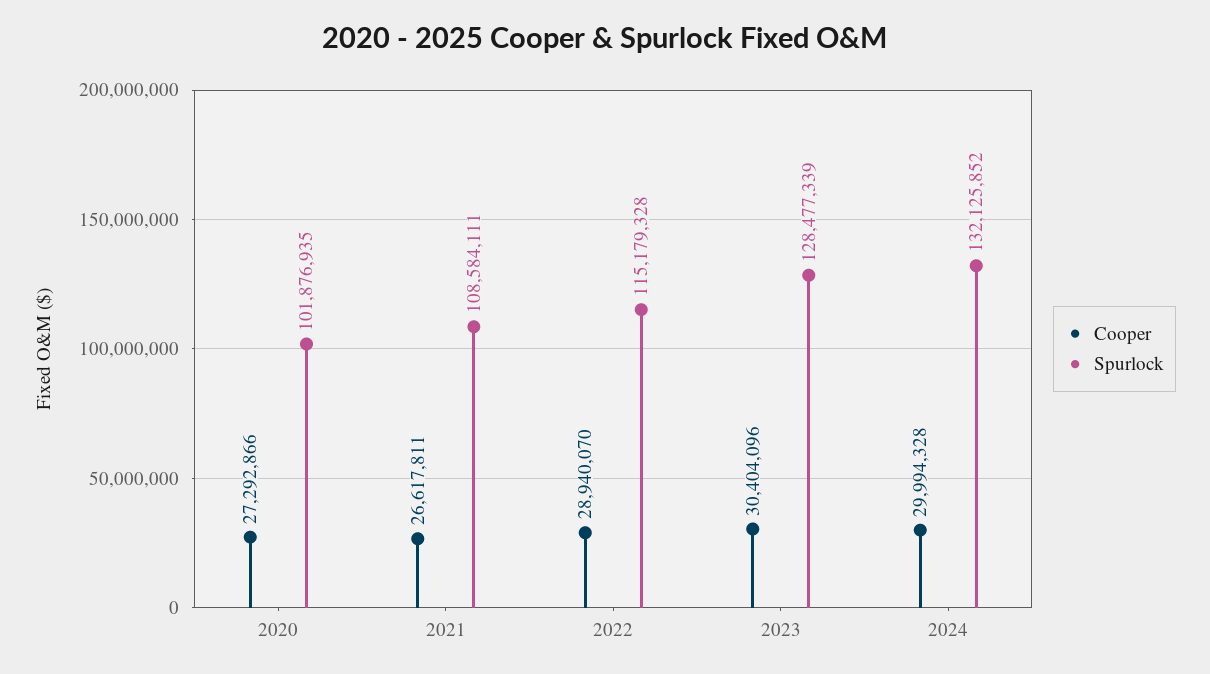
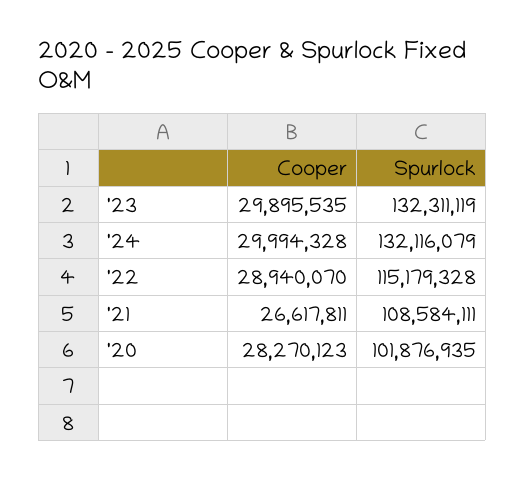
Cooper, 2020: 27292866 -> 28270123
Cooper, 2023: 30404096 -> 29895535
Spurlock, 2023: 128477339 -> 132311119
Spurlock, 2024: 132125852 -> 132116079

